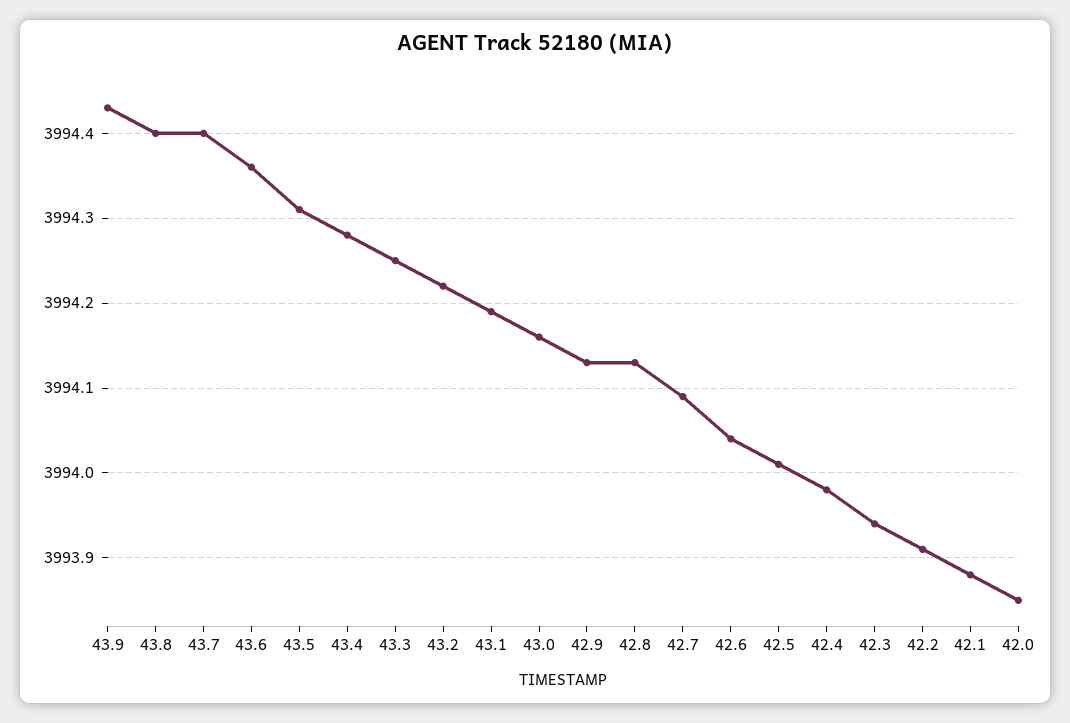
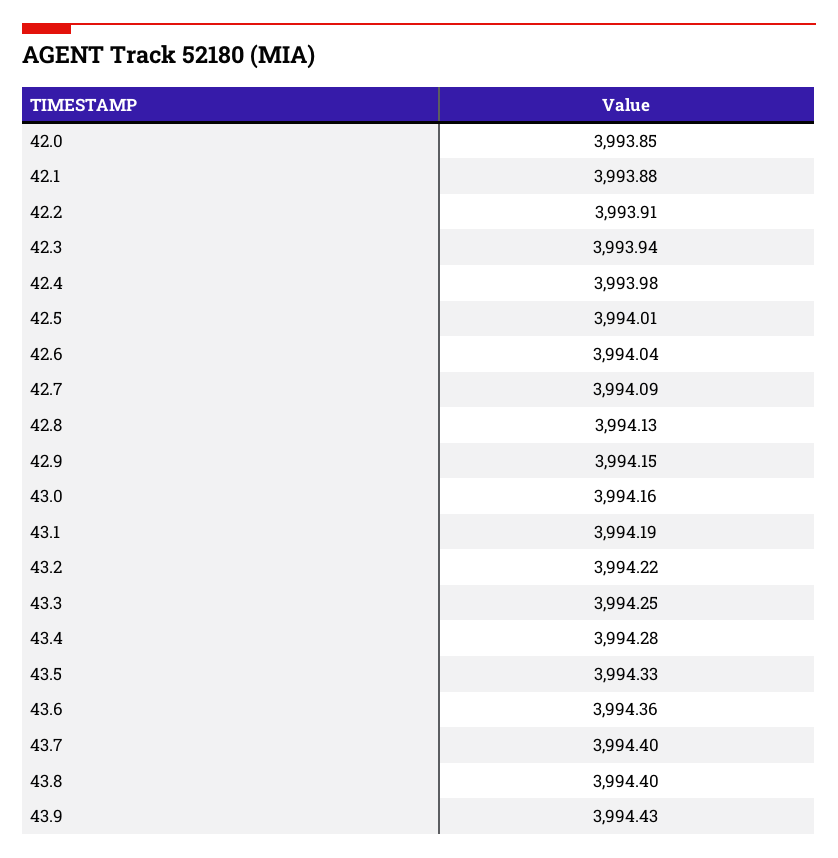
43.5: 3994.31 -> 3994.33
42.9: 3994.13 -> 3994.15

